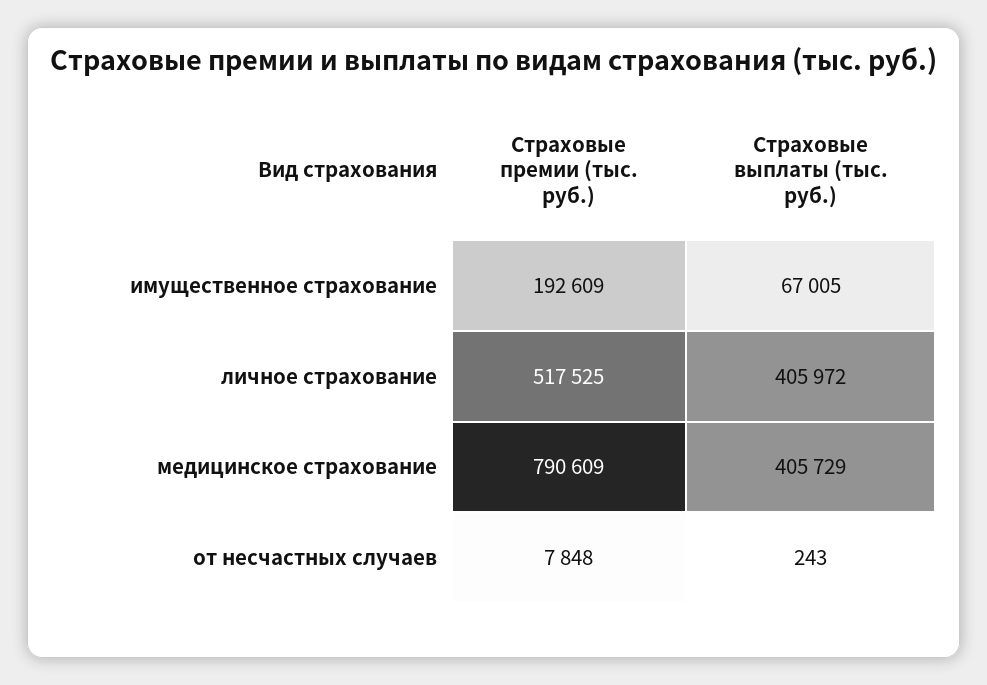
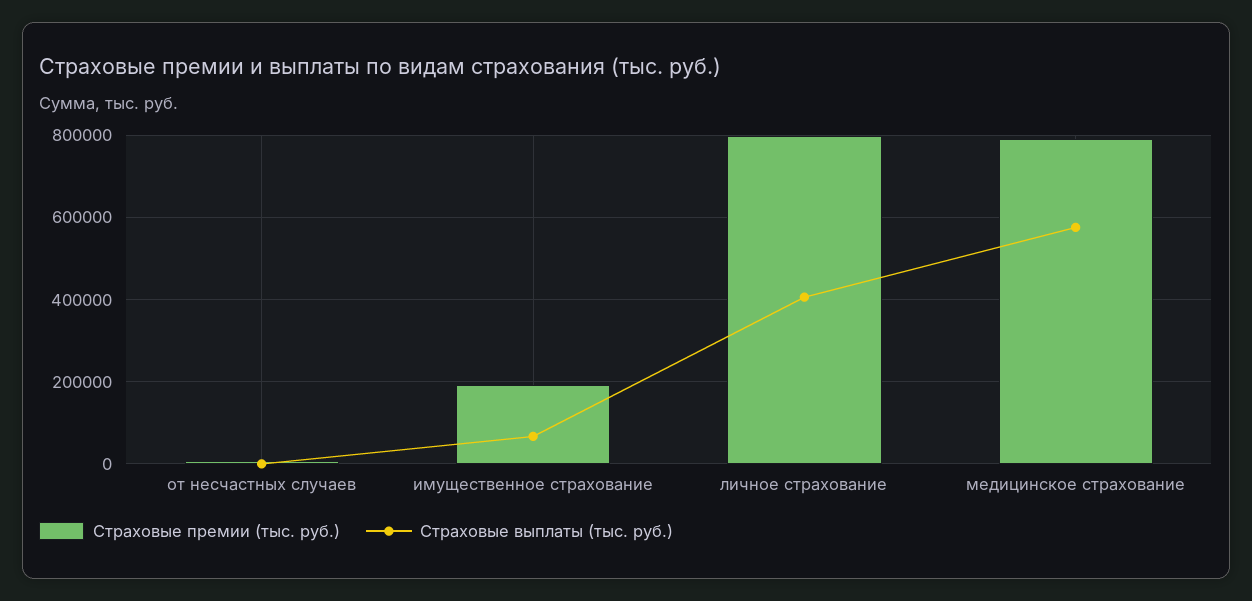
Страховые премии (тыс. руб.), личное страхование: 517525 -> 800000
Страховые выплаты (тыс. руб.), медицинское страхование: 405729 -> 580000

